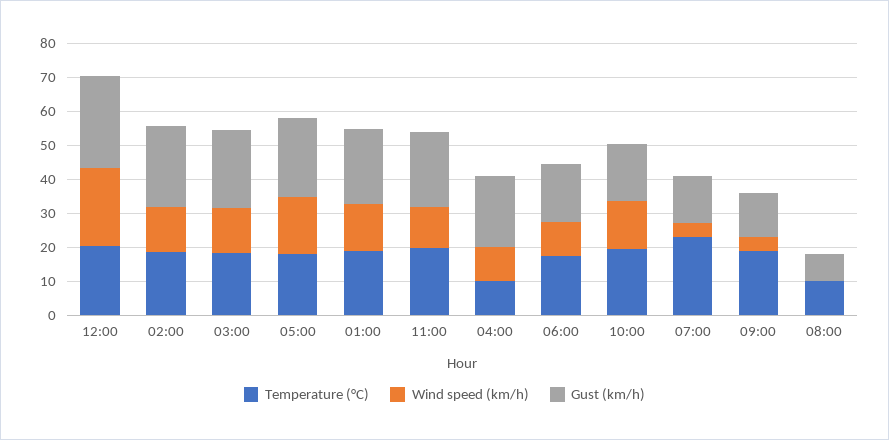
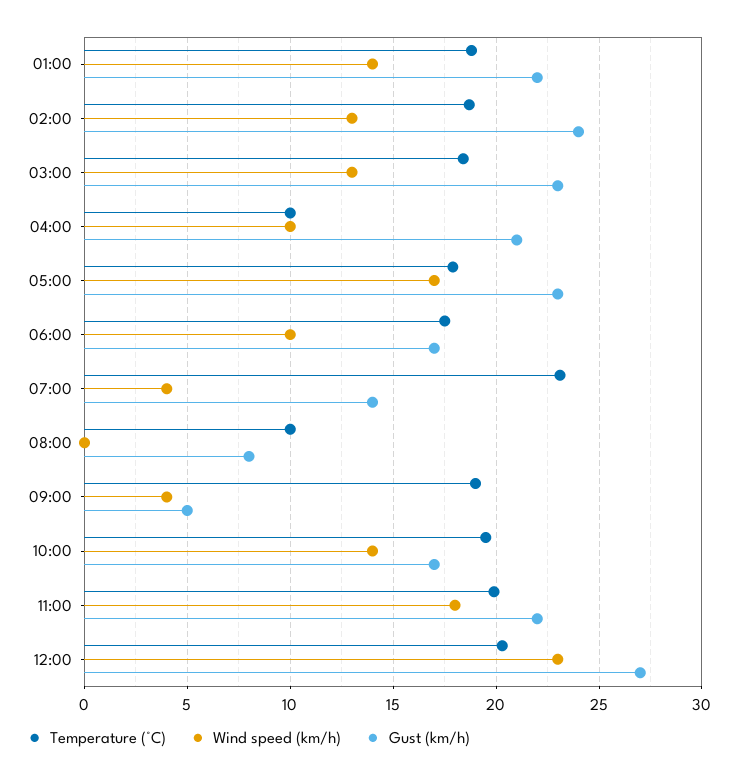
Wind speed (km/h), 11:00: 12.5 -> 18
Gust (km/h), 09:00: 12.5 -> 5

